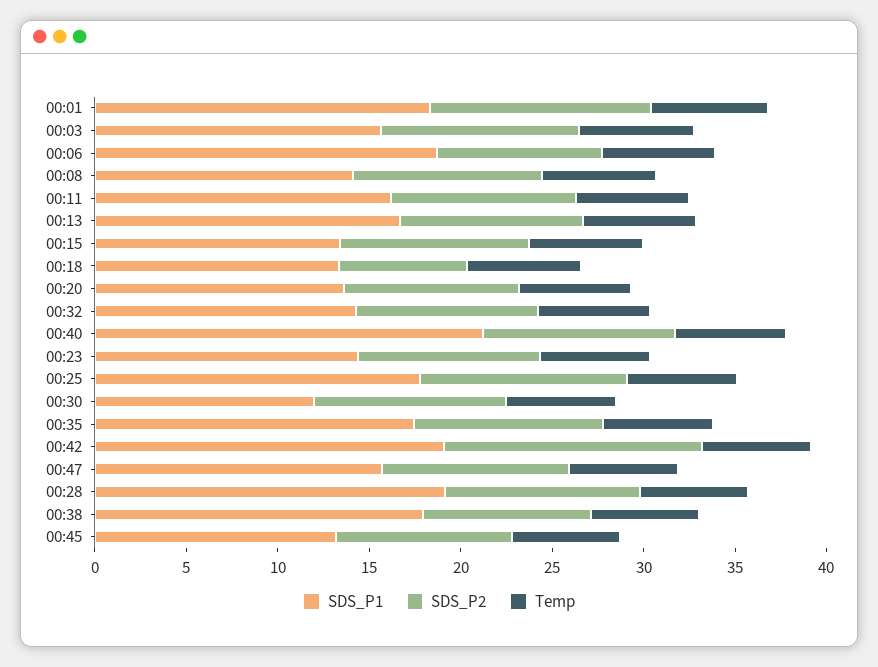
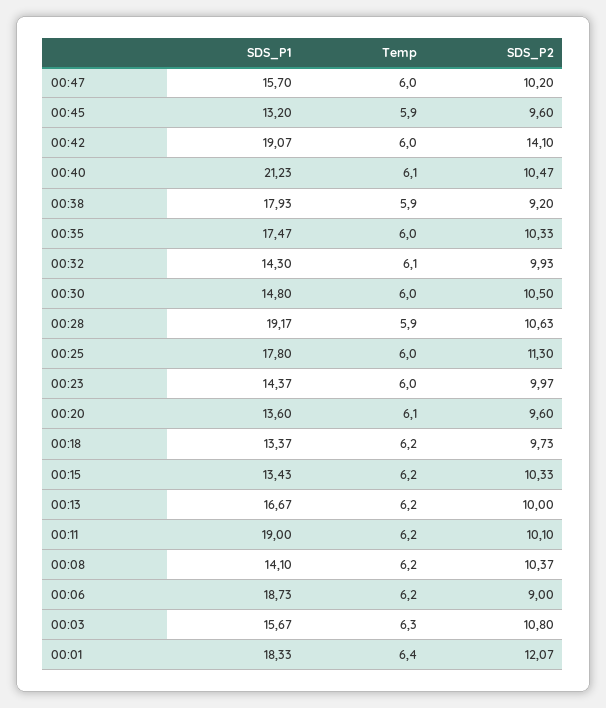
SDS_P1, 00:11: 16 -> 19
SDS_P2, 00:18: 7 -> 9.73
SDS_P1, 00:30: 12 -> 14.8

